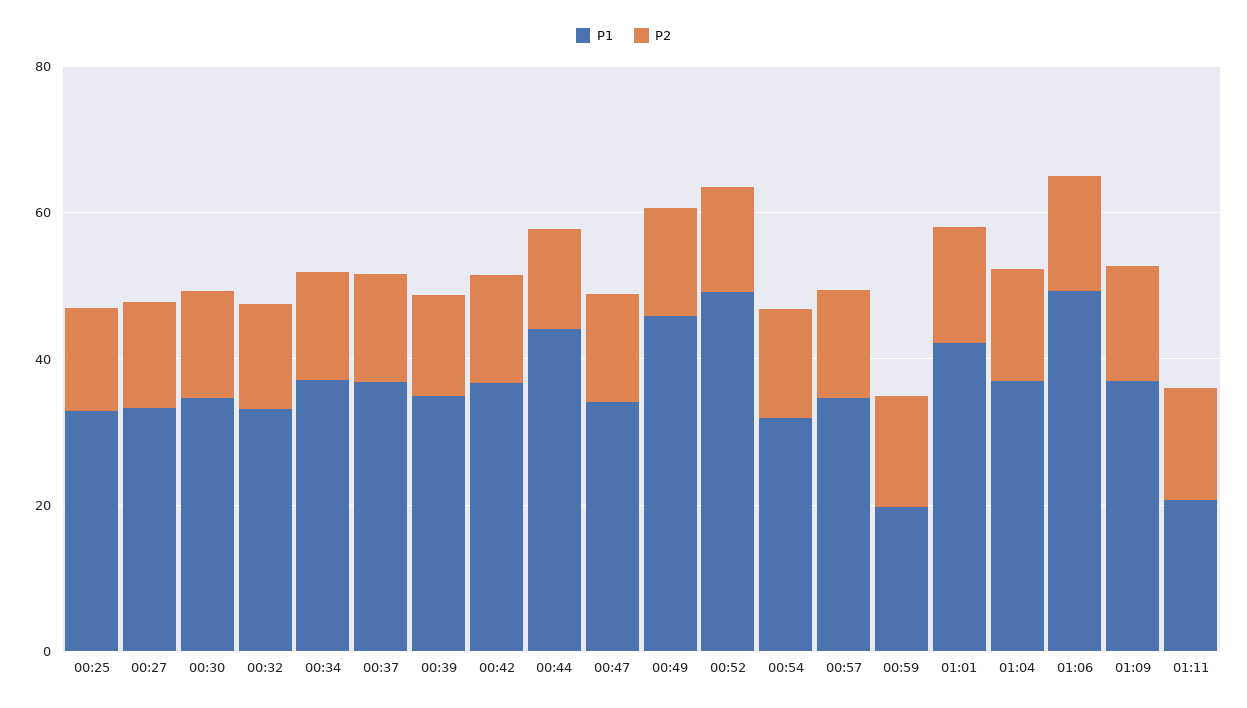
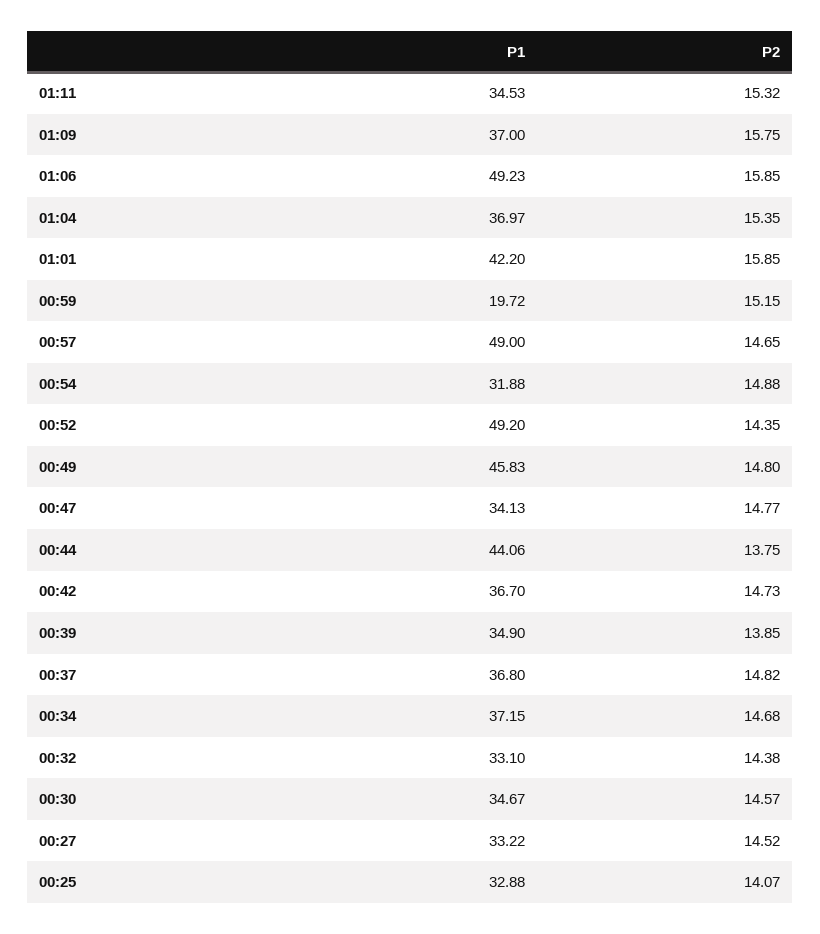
P1, 00:57: 35 -> 49
P1, 01:11: 20 -> 34.53

